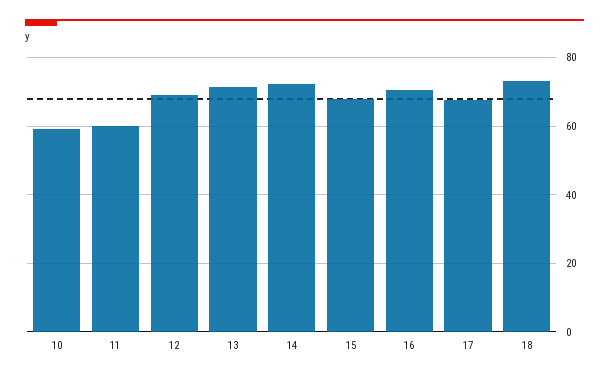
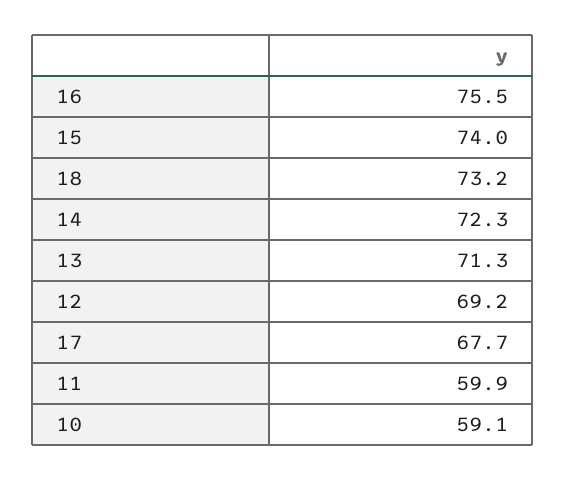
15: 68 -> 74
16: 70 -> 75.5

